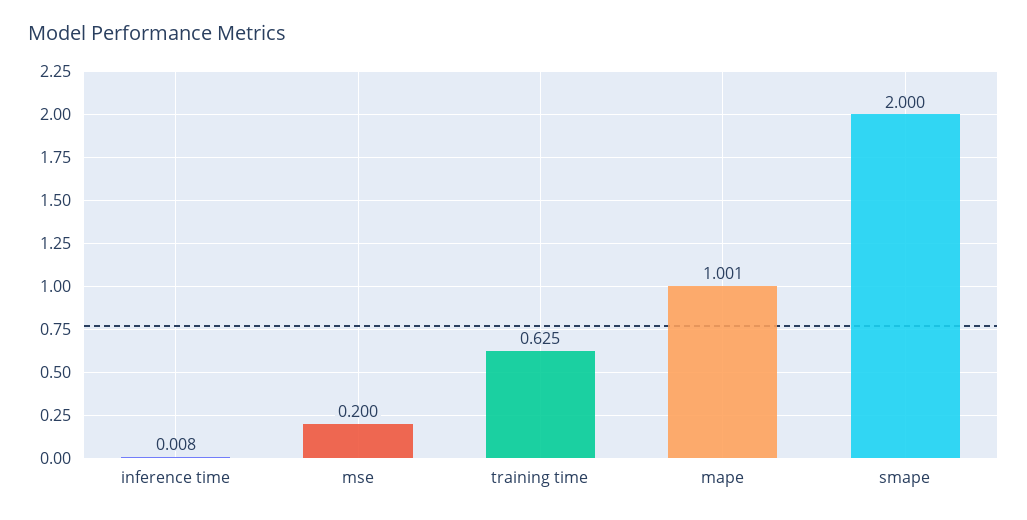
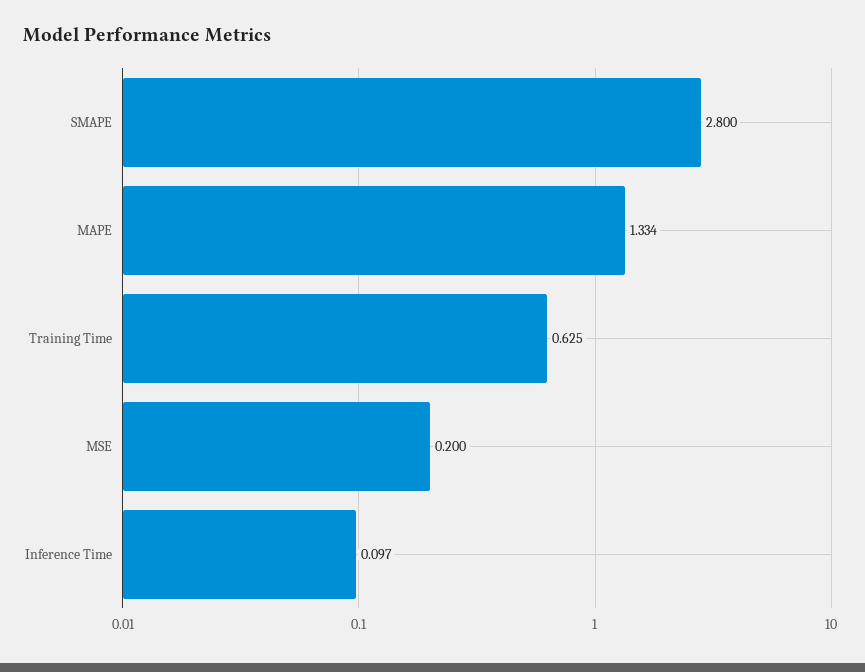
inference time: 0.008 -> 0.097
mape: 1.001 -> 1.334
smape: 2 -> 2.8

